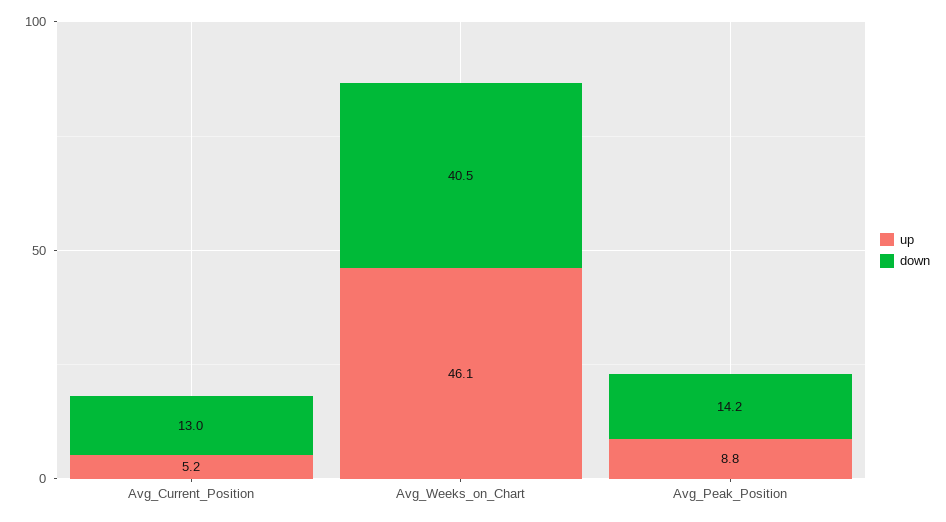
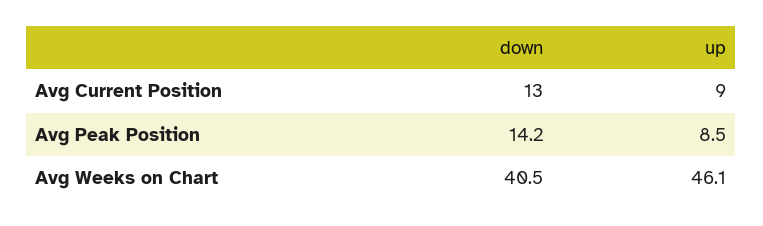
up, Avg_Current_Position: 5.2 -> 9
up, Avg_Peak_Position: 8.8 -> 8.5

